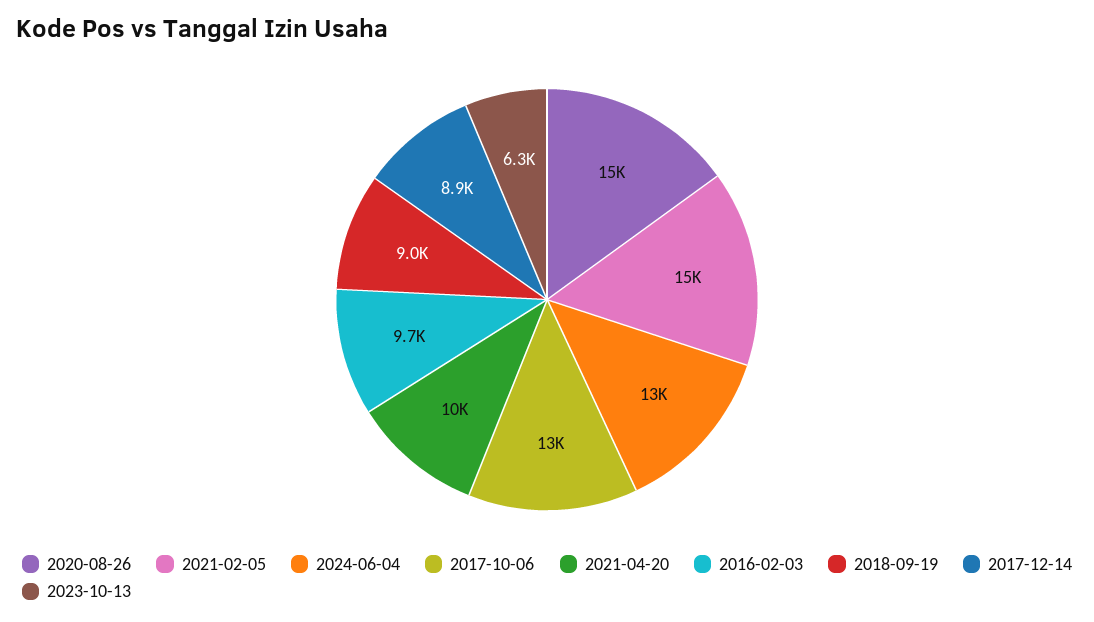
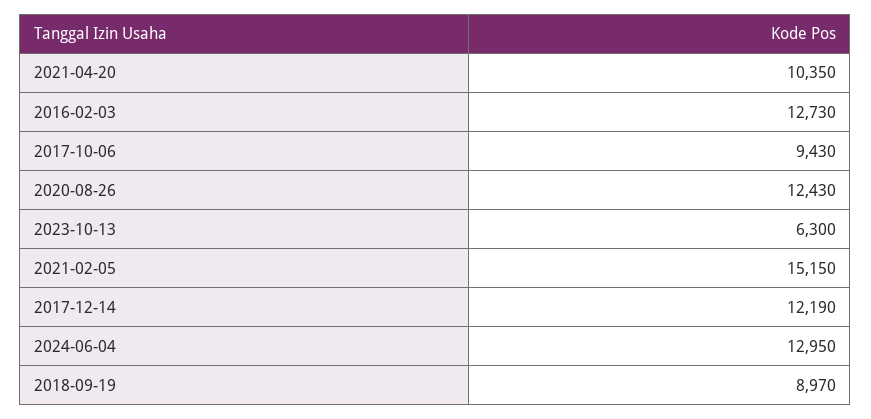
2020-08-26: 15000 -> 12430
2017-10-06: 13000 -> 9430
2016-02-03: 9700 -> 12730
2017-12-14: 8900 -> 12190

